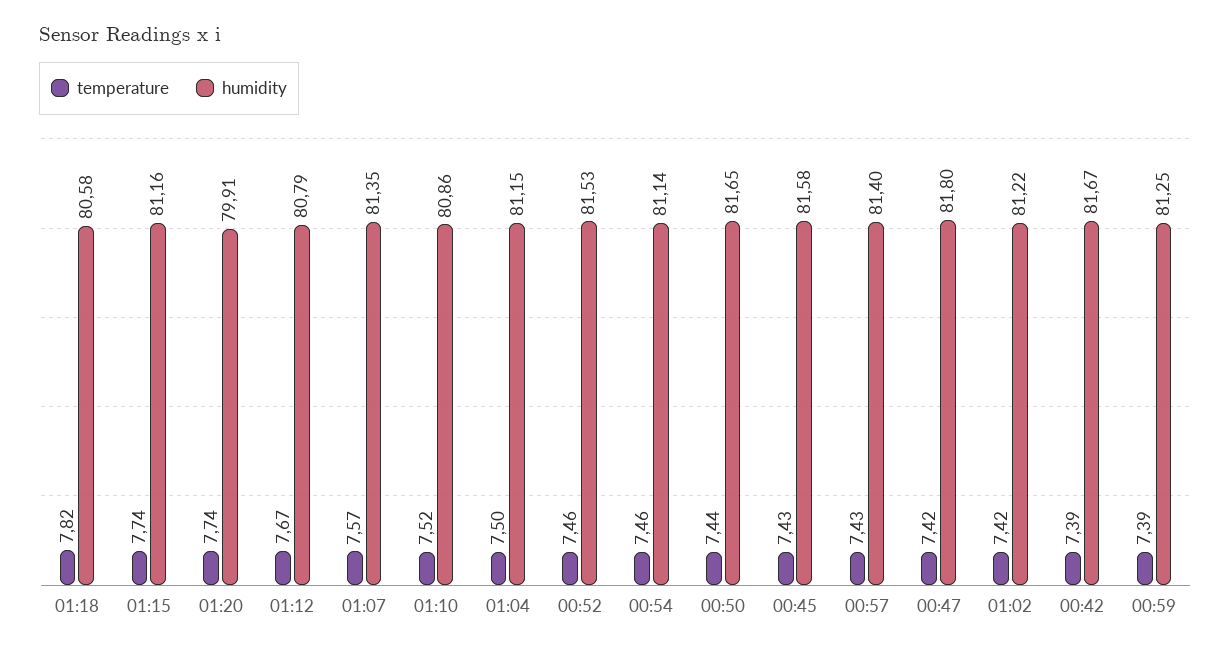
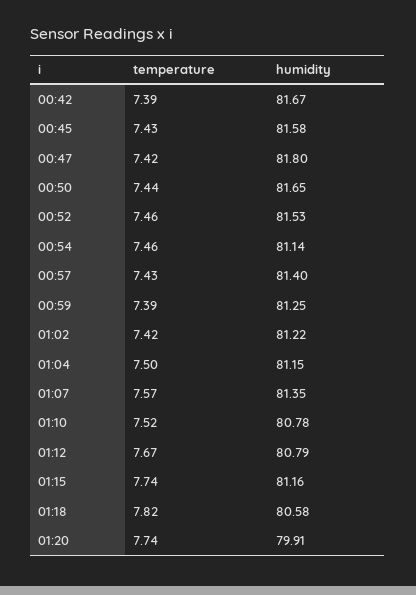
humidity, 01:10: 80.86 -> 80.78

